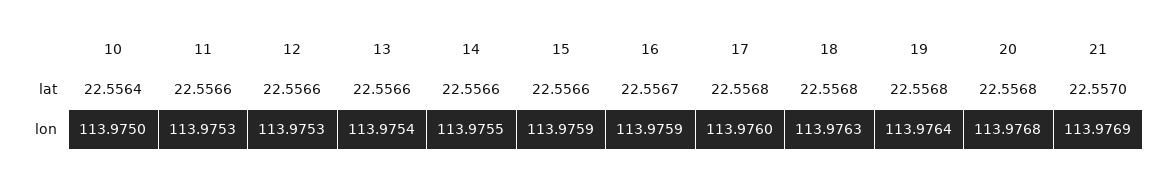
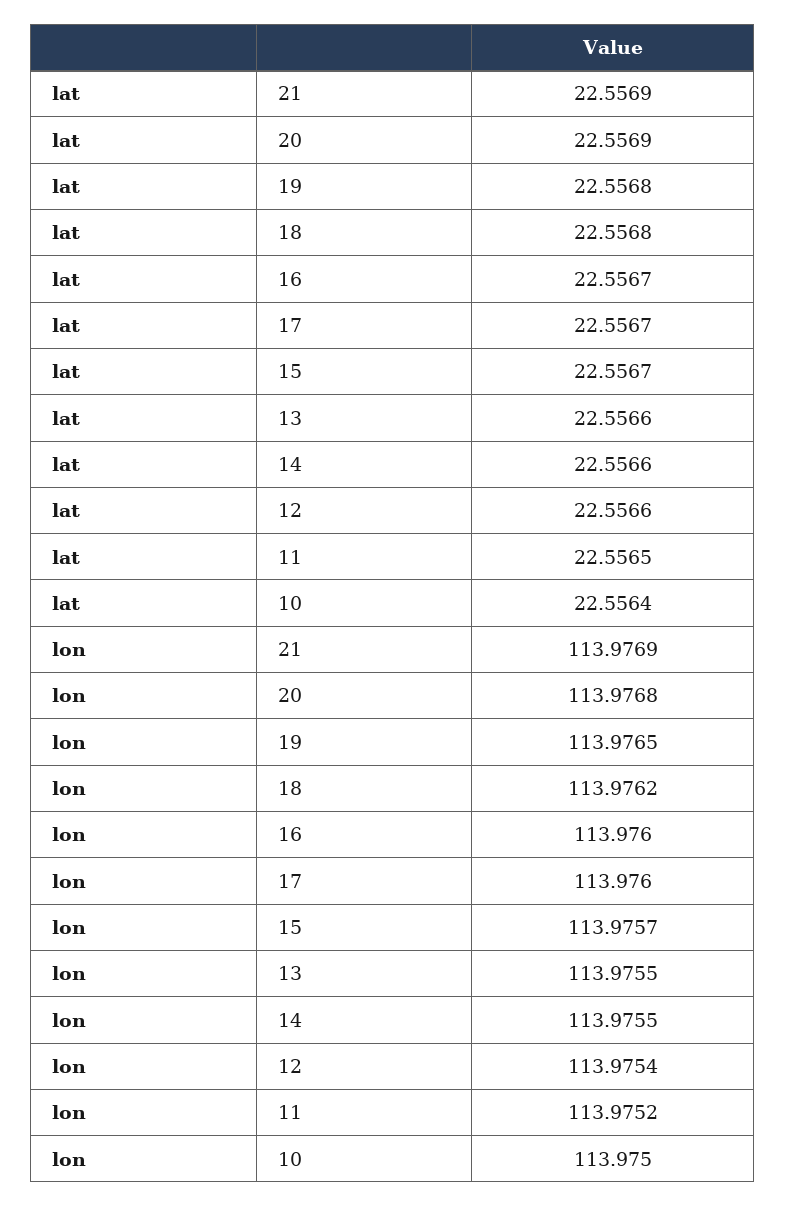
11, lat: 22.5566 -> 22.5565
15, lat: 22.5566 -> 22.5567
17, lat: 22.5568 -> 22.5567
20, lat: 22.5568 -> 22.5569
21, lat: 22.557 -> 22.5569
11, lon: 113.9753 -> 113.9752
12, lon: 113.9753 -> 113.9754
13, lon: 113.9754 -> 113.9755
15, lon: 113.9759 -> 113.9757
16, lon: 113.9759 -> 113.976
18, lon: 113.9763 -> 113.9762
19, lon: 113.9764 -> 113.9765

